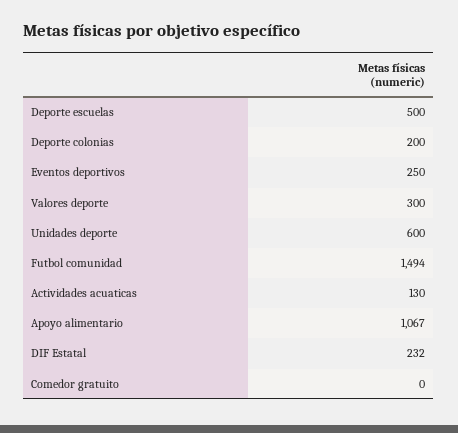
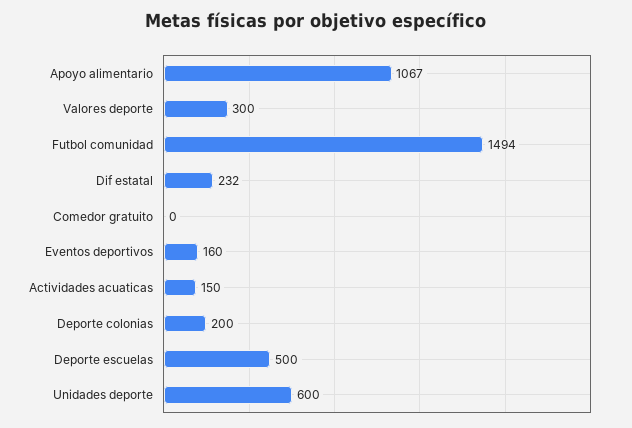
Eventos deportivos: 250 -> 160
Actividades acuaticas: 130 -> 150

